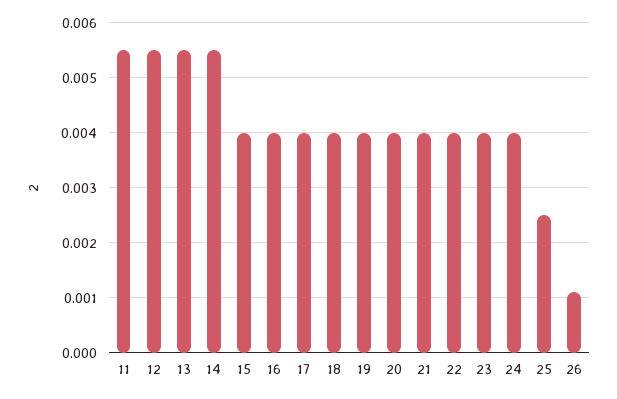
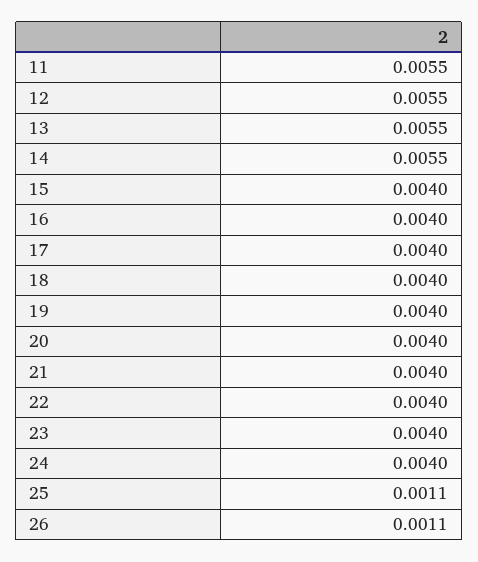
25: 0.0025 -> 0.0011

